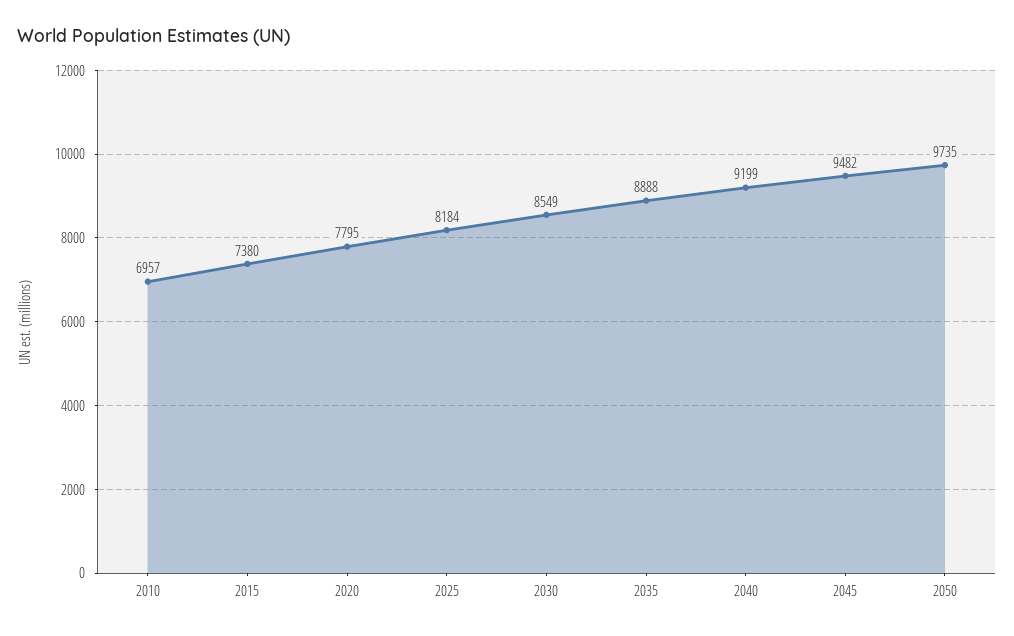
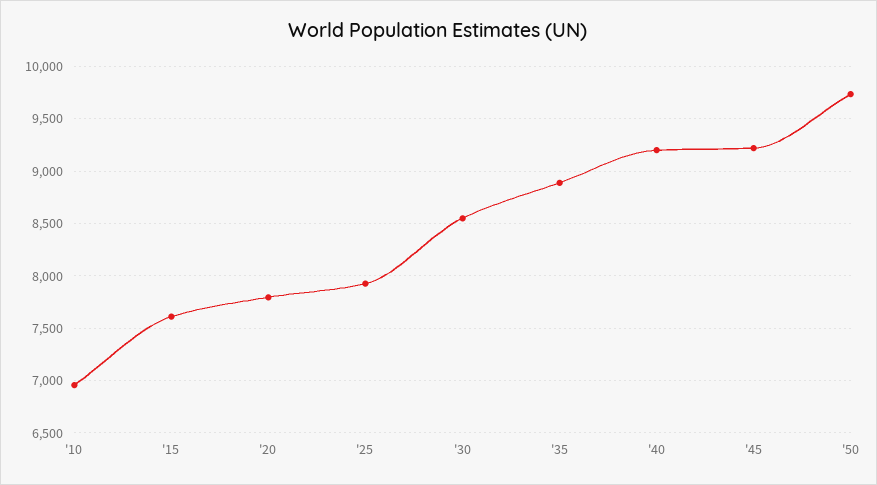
2015: 7380 -> 7600
2025: 8184 -> 7900
2045: 9482 -> 9200

